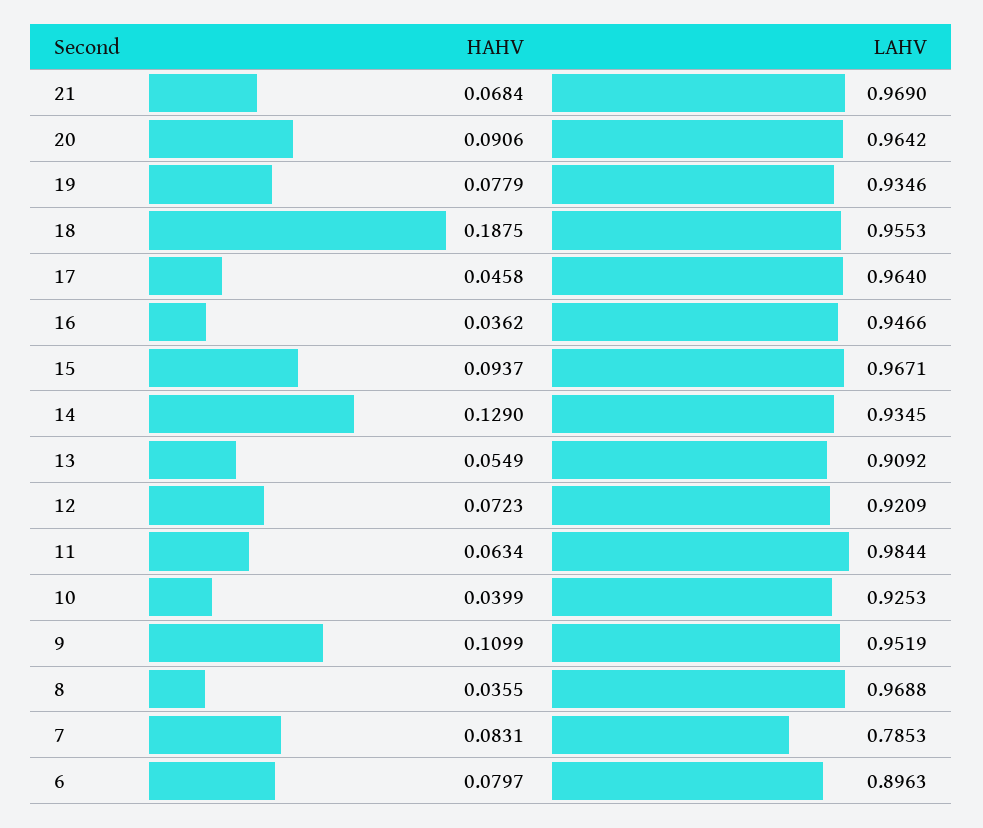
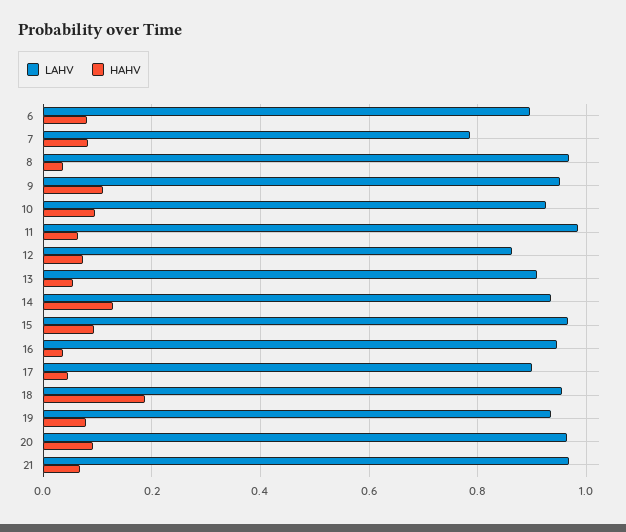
LAHV, 17: 0.964 -> 0.9
LAHV, 12: 0.9209 -> 0.86
HAHV, 10: 0.0399 -> 0.1

